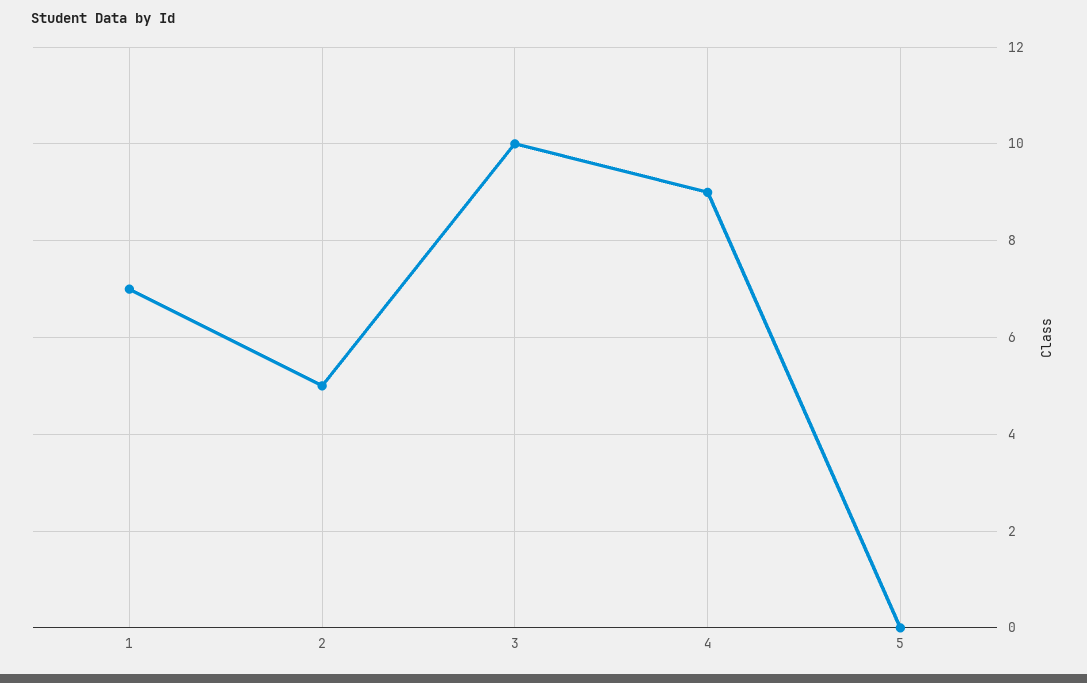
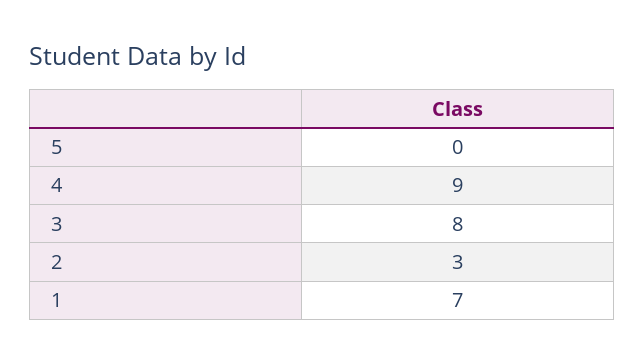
2: 5 -> 3
3: 10 -> 8

